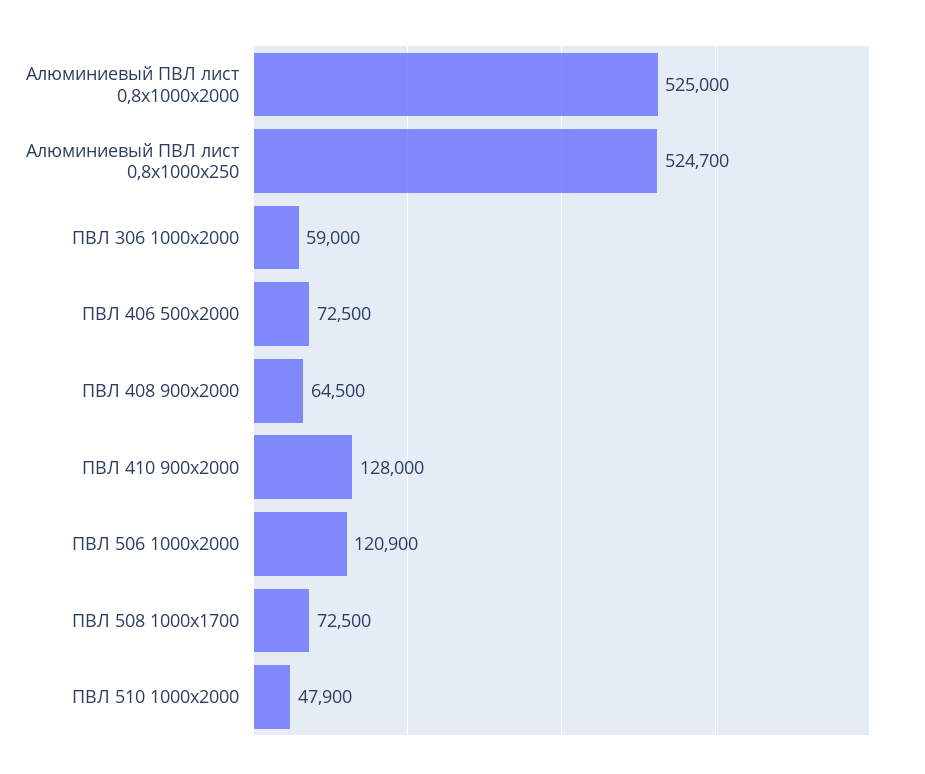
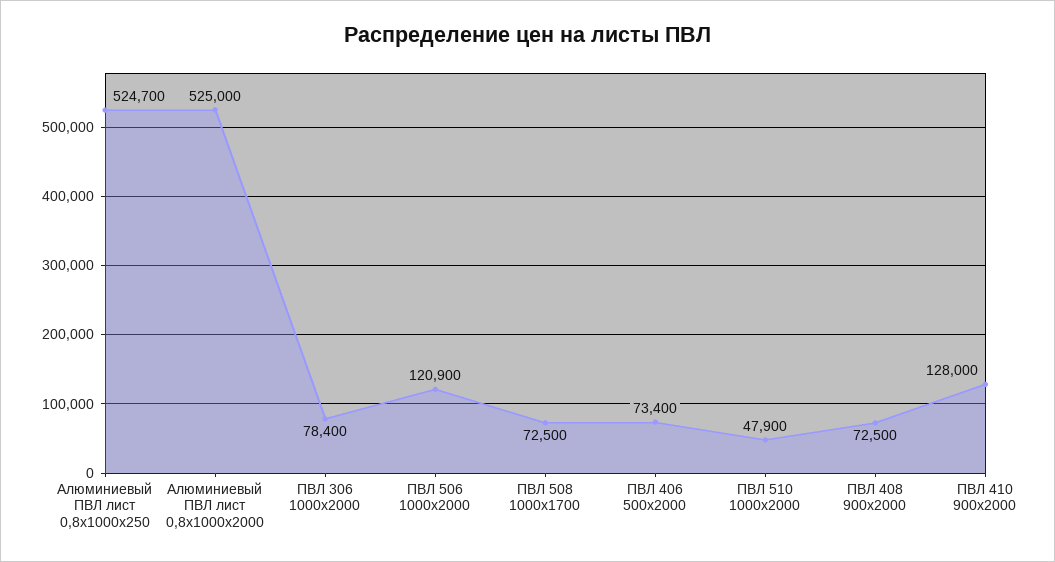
ПВЛ 306 1000x2000: 59000 -> 78400
ПВЛ 406 500x2000: 72500 -> 73400
ПВЛ 408 900x2000: 64500 -> 72500

